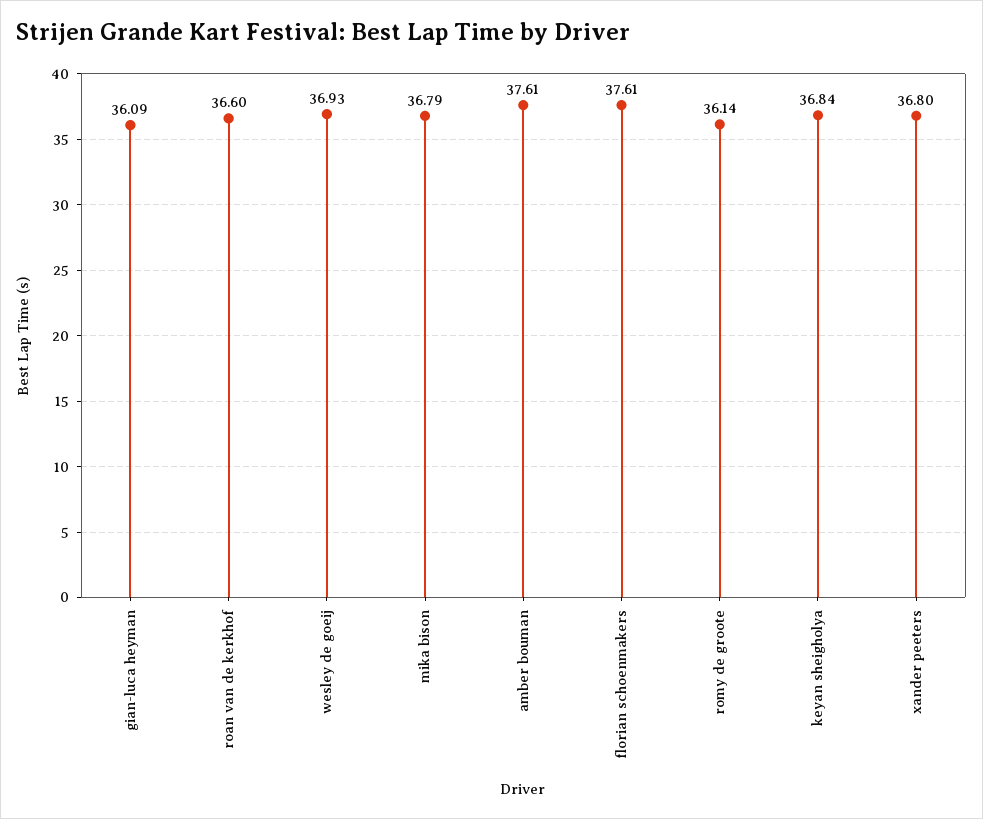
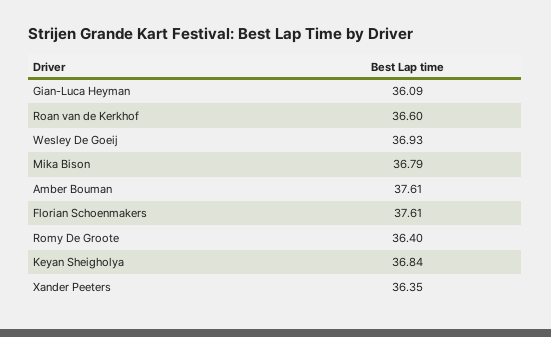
romy de groote: 36.14 -> 36.4
xander peeters: 36.8 -> 36.35

